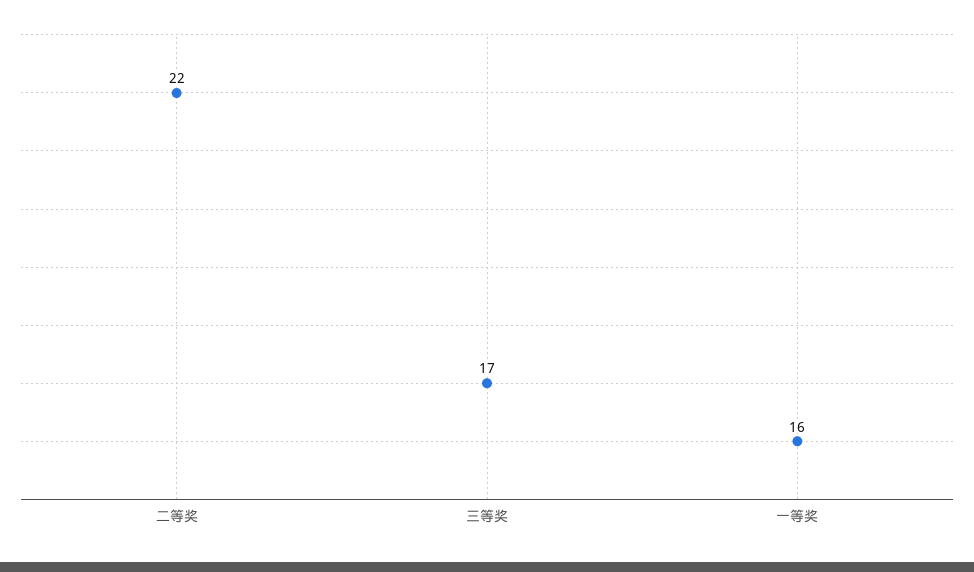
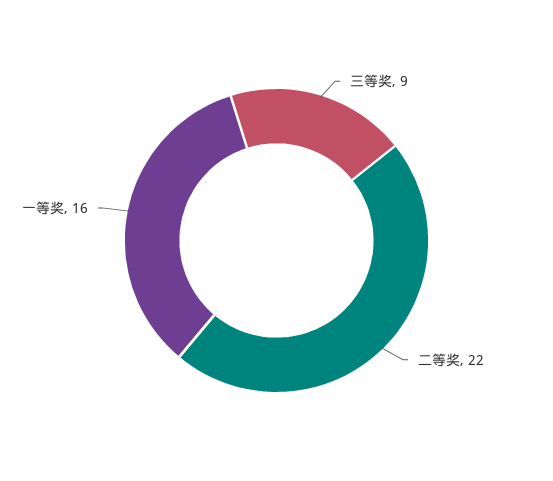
三等奖: 17 -> 9

